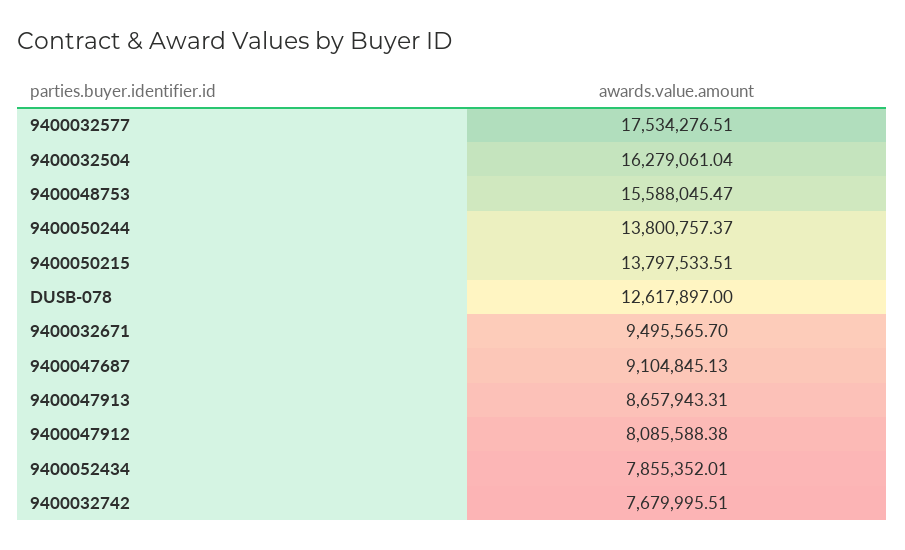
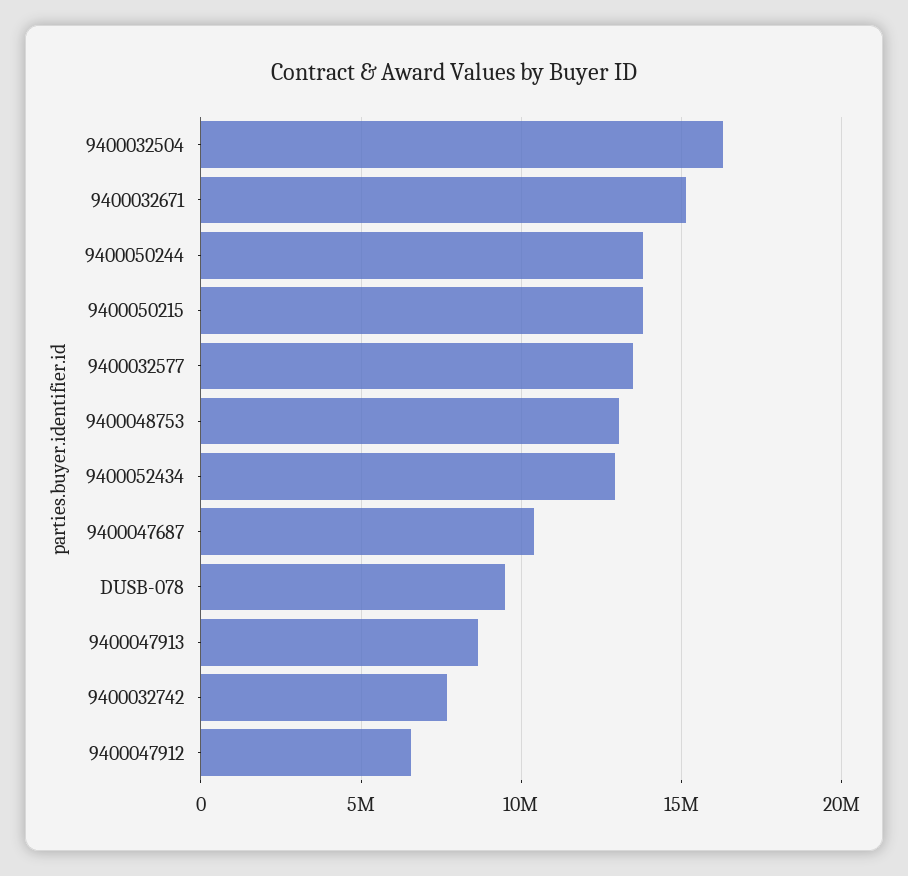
9400032577: 17534276.51 -> 13500000
9400048753: 15588045.47 -> 13000000
DUSB-078: 12617897 -> 9500000
9400032671: 9495565.7 -> 15000000
9400047687: 9104845.13 -> 10500000
9400047912: 8085588.38 -> 6500000
9400052434: 7855352.01 -> 13000000

